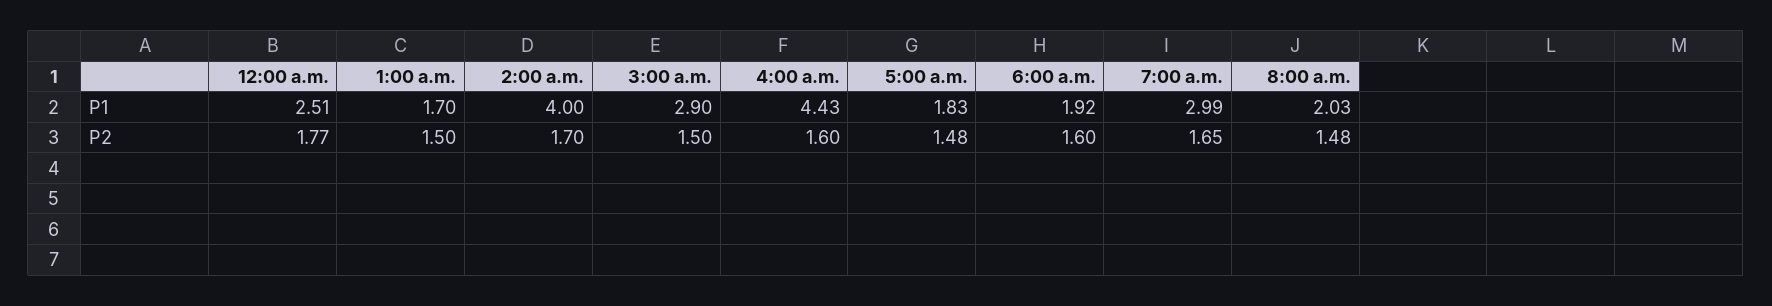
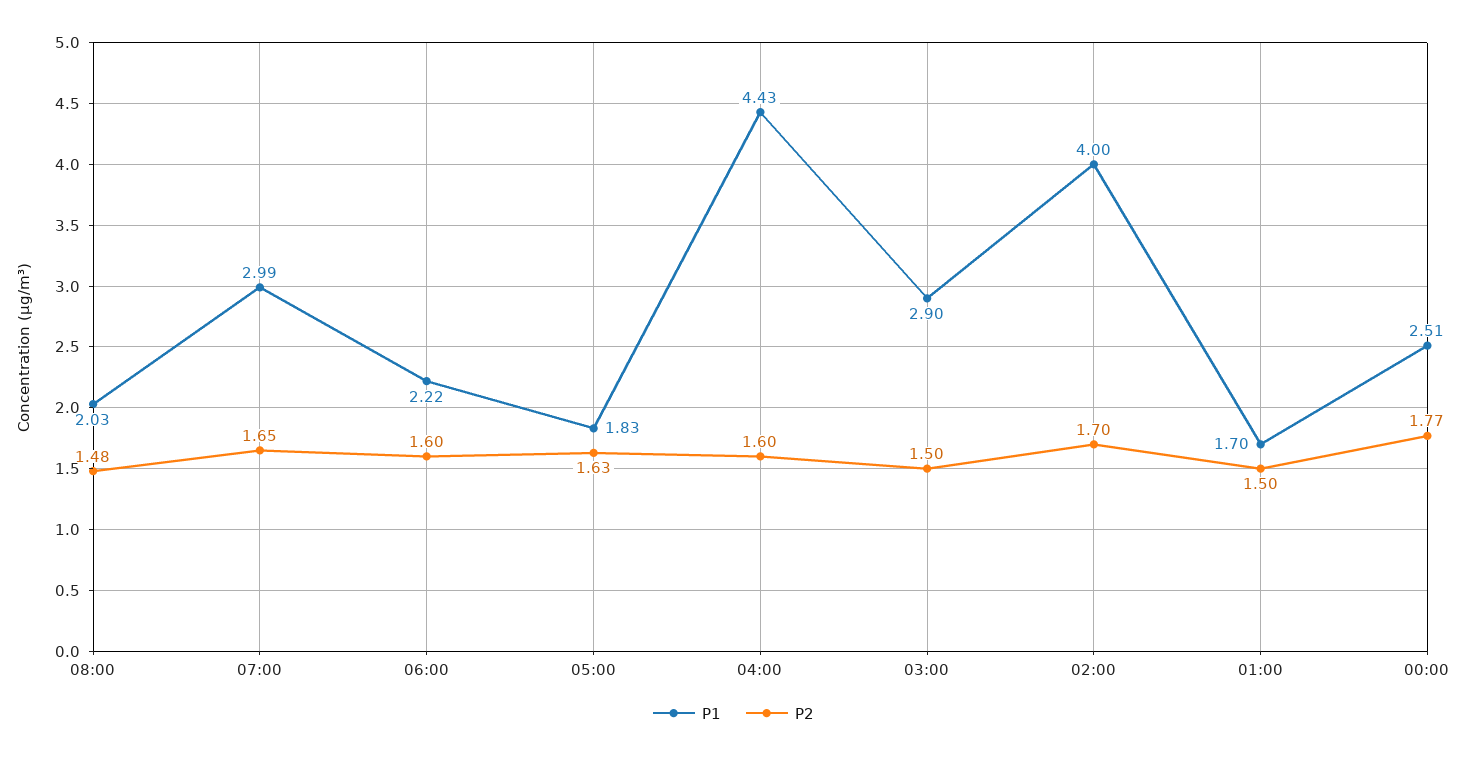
P1, 6:00 a.m.: 1.92 -> 2.22
P2, 5:00 a.m.: 1.48 -> 1.63

